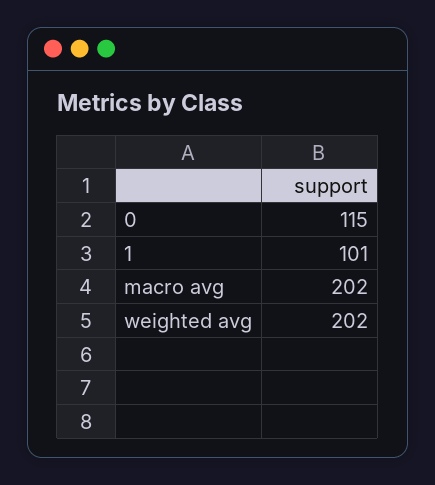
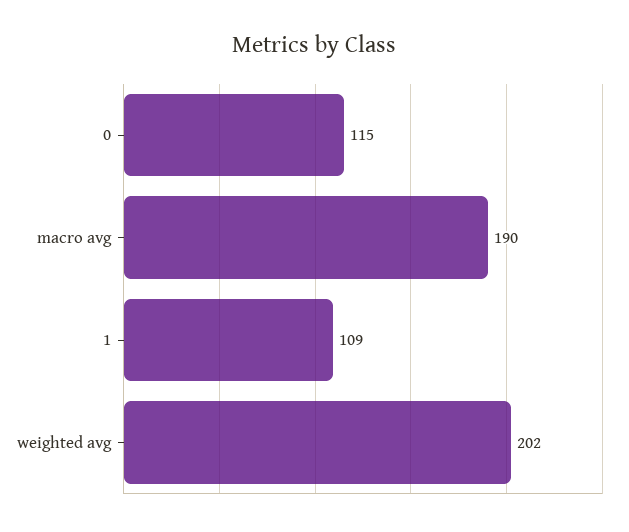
1: 101 -> 109
macro avg: 202 -> 190

